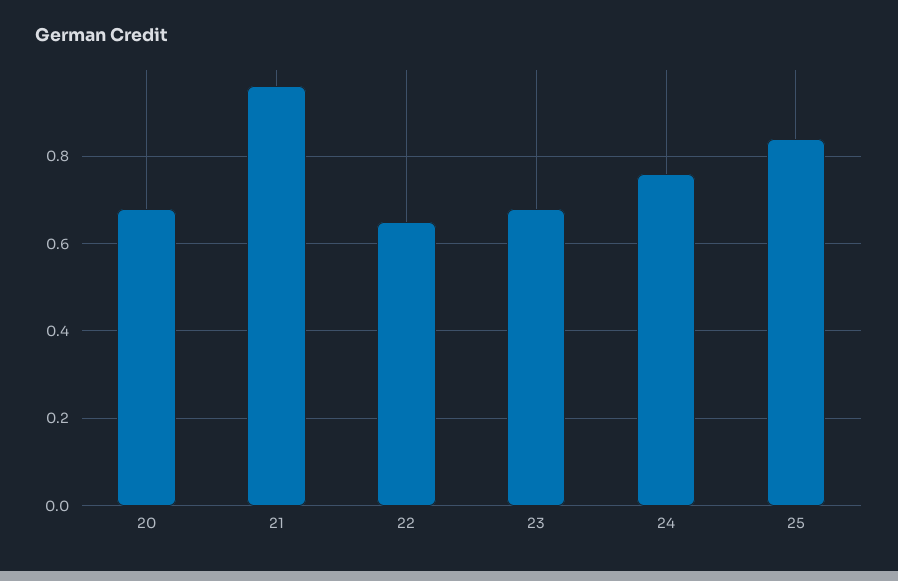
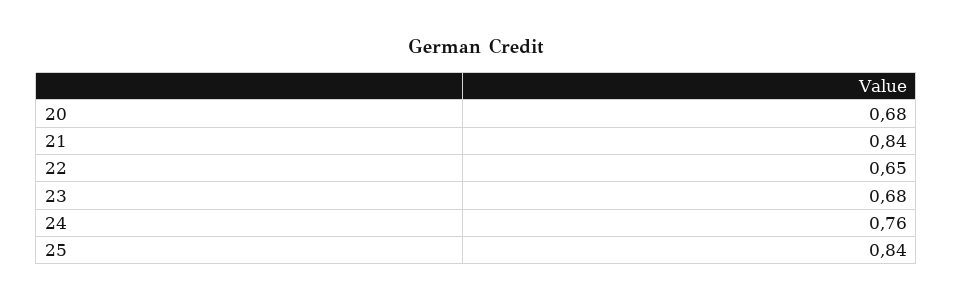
21: 0.95 -> 0.84

